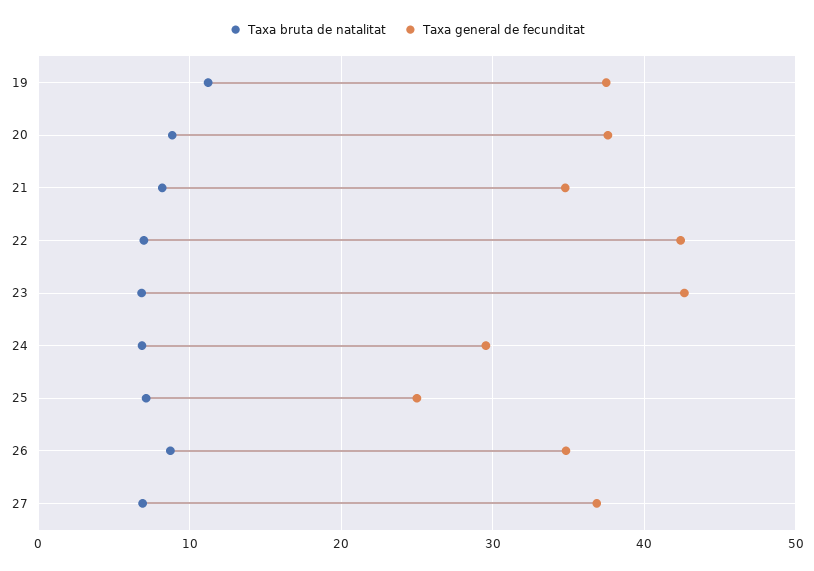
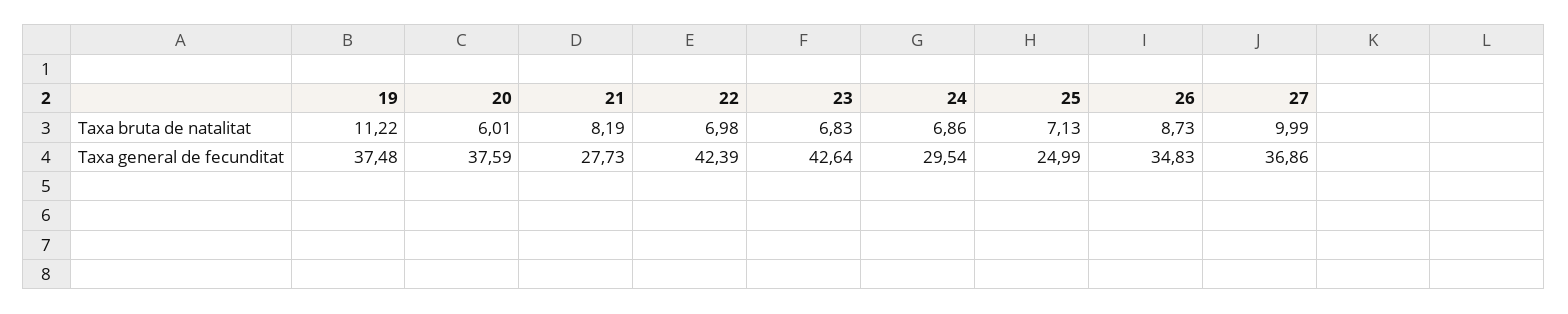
Taxa bruta de natalitat, 20: 9 -> 6.01
Taxa general de fecunditat, 21: 35 -> 27.73
Taxa bruta de natalitat, 27: 7 -> 9.99

